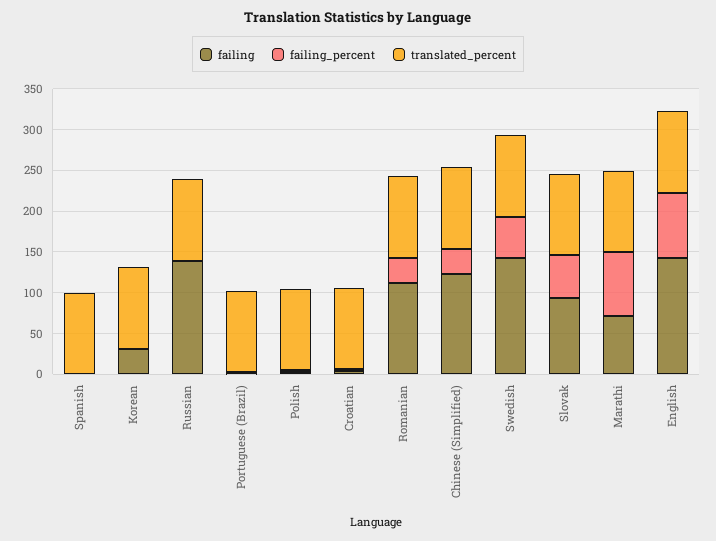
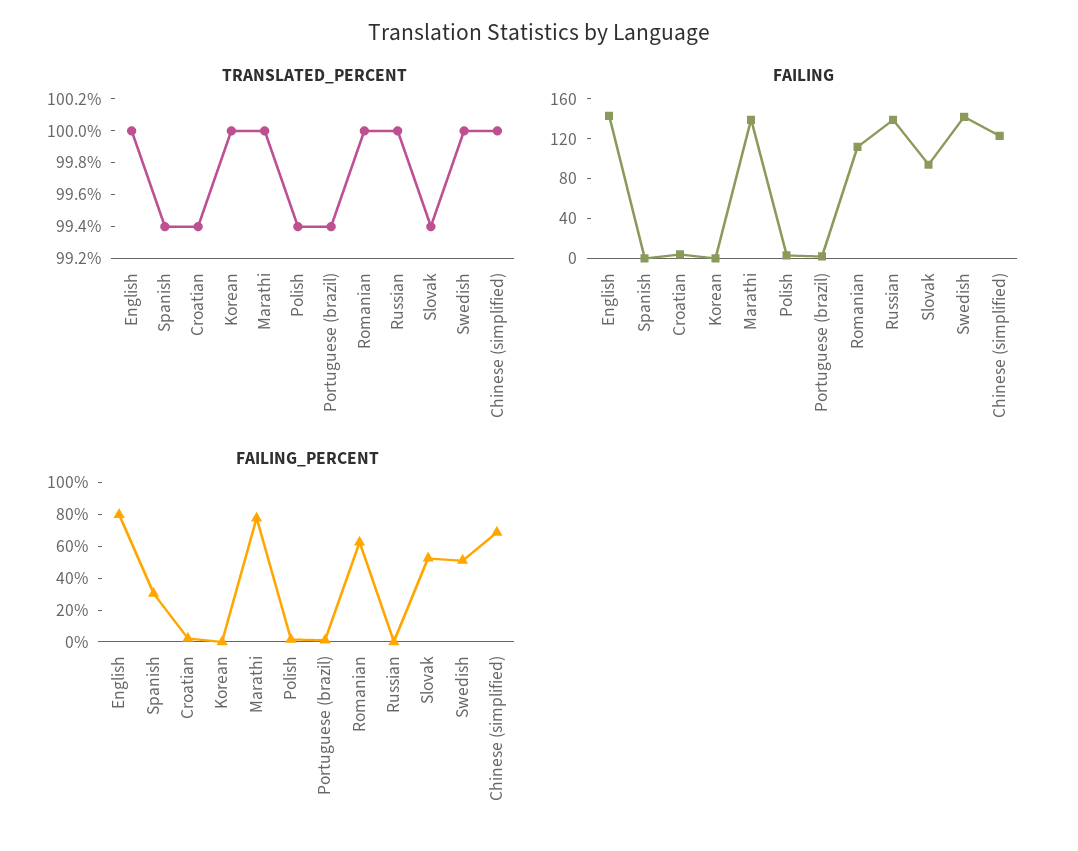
failing_percent, Spanish: 0 -> 30
failing, Korean: 30 -> 0
failing_percent, Romanian: 30 -> 60
failing_percent, Chinese (Simplified): 30 -> 70
failing, Marathi: 70 -> 140

